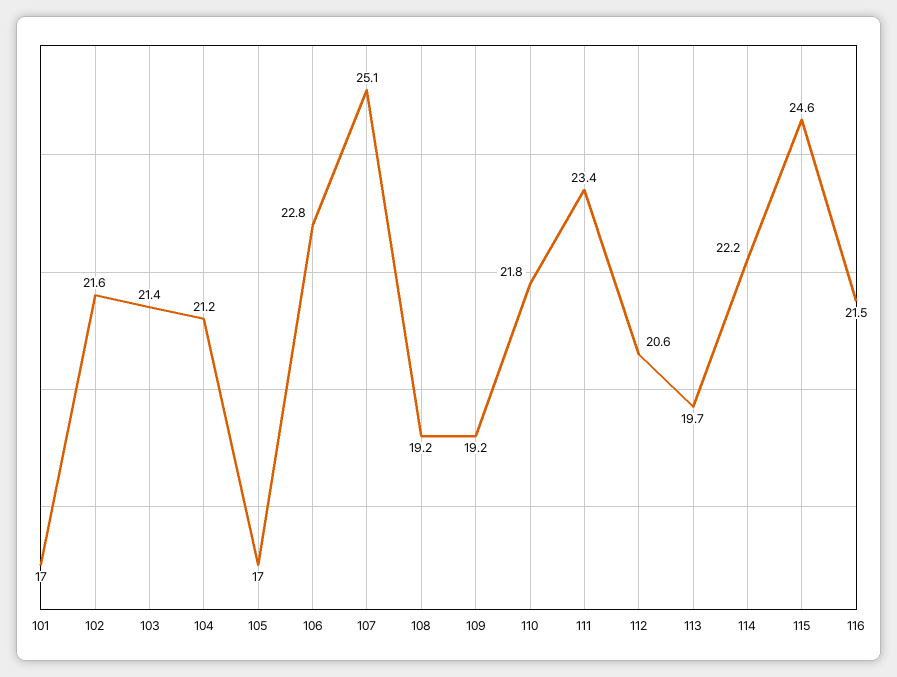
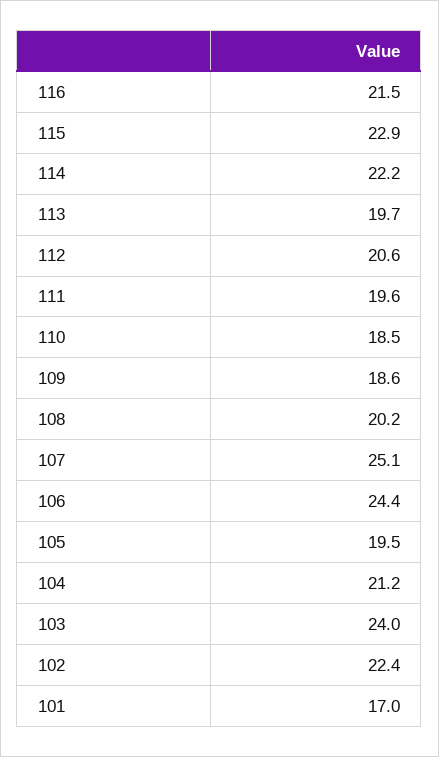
102: 21.6 -> 22.4
103: 21.4 -> 24
105: 17 -> 19.5
106: 22.8 -> 24.4
108: 19.2 -> 20.2
109: 19.2 -> 18.6
110: 21.8 -> 18.5
111: 23.4 -> 19.6
115: 24.6 -> 22.9

